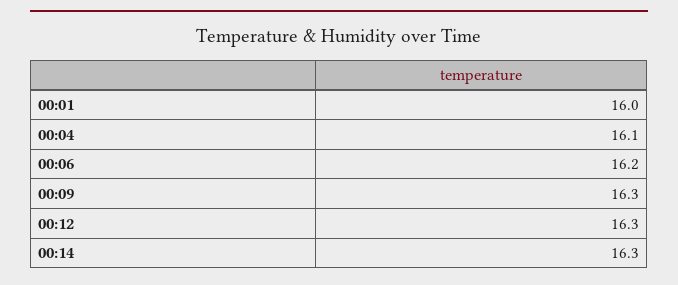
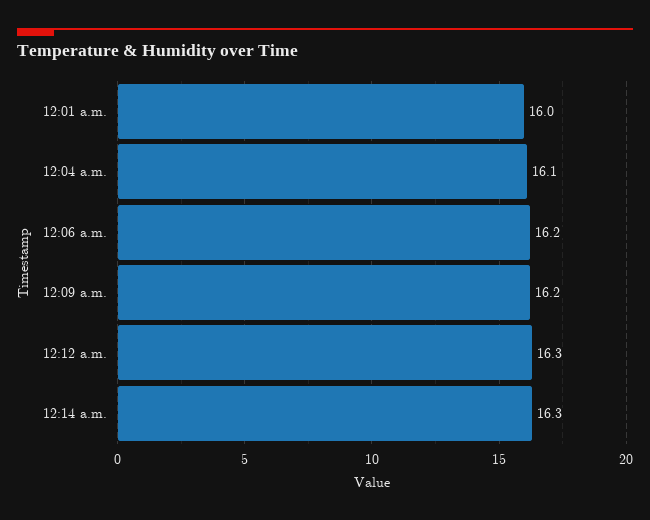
00:09: 16.3 -> 16.2

